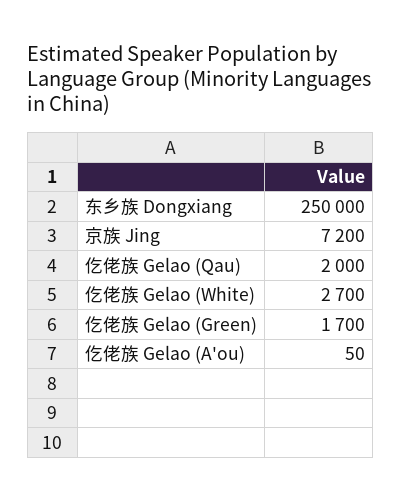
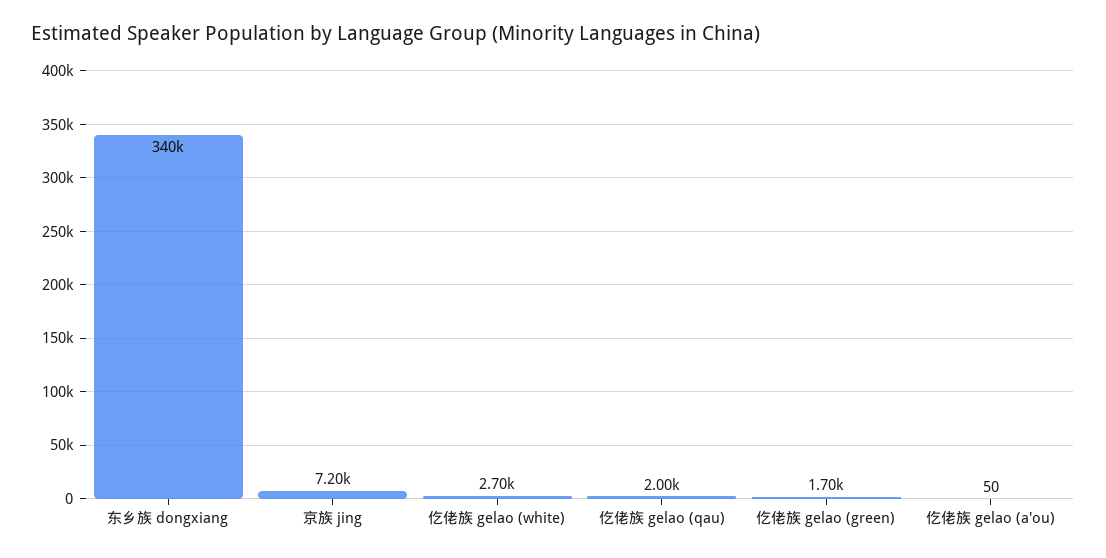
东乡族 Dongxiang: 250000 -> 340000

